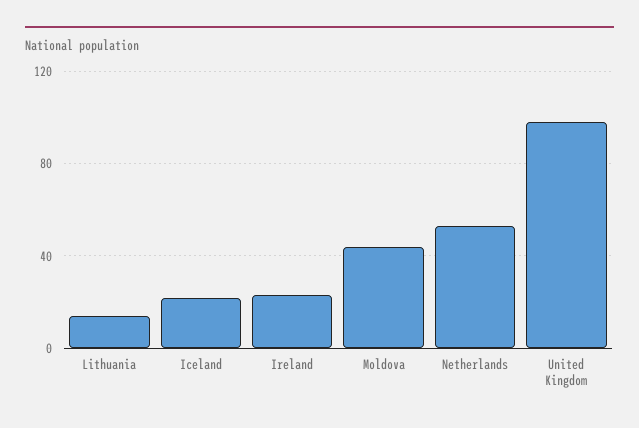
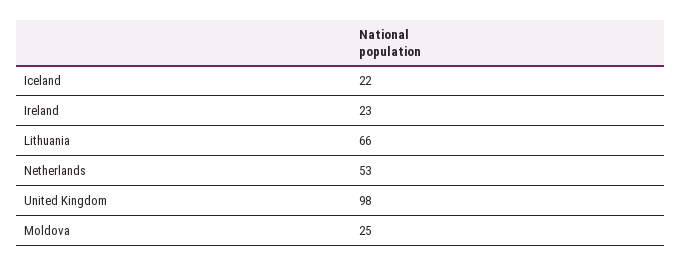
Lithuania: 15 -> 66
Moldova: 45 -> 25

